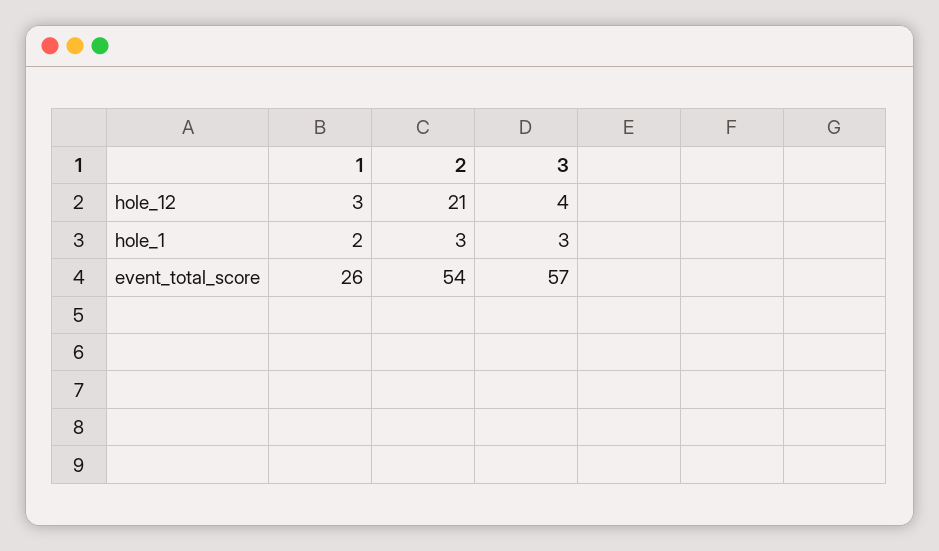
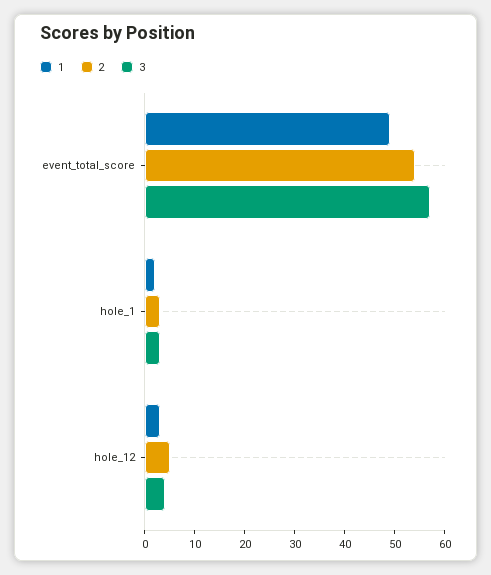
2, hole_12: 21 -> 5
1, event_total_score: 26 -> 50

